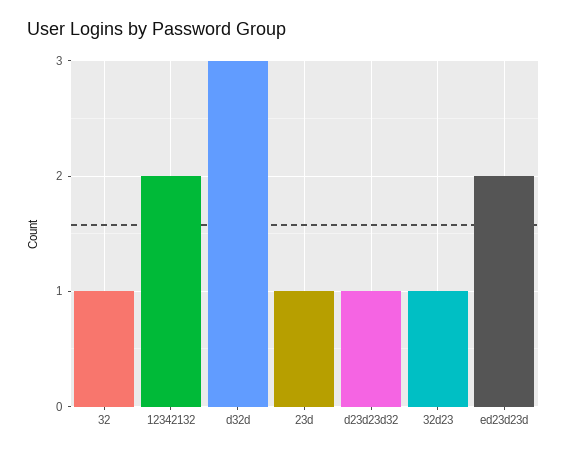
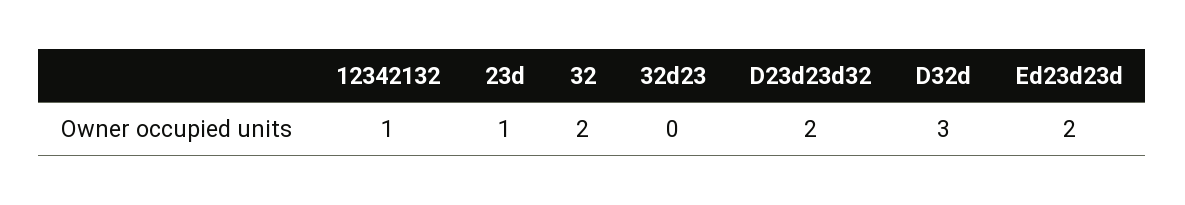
32: 1 -> 2
12342132: 2 -> 1
d23d23d32: 1 -> 2
32d23: 1 -> 0

